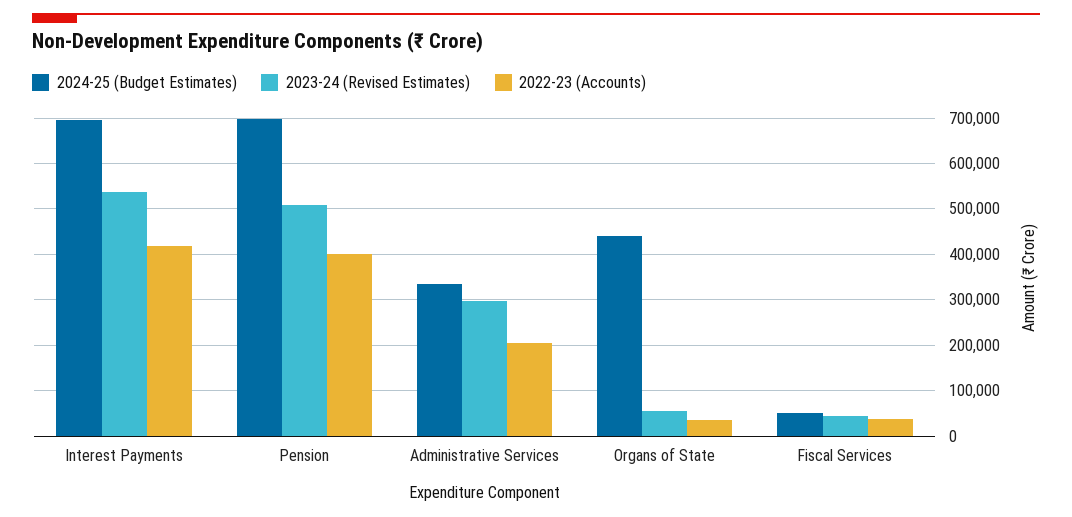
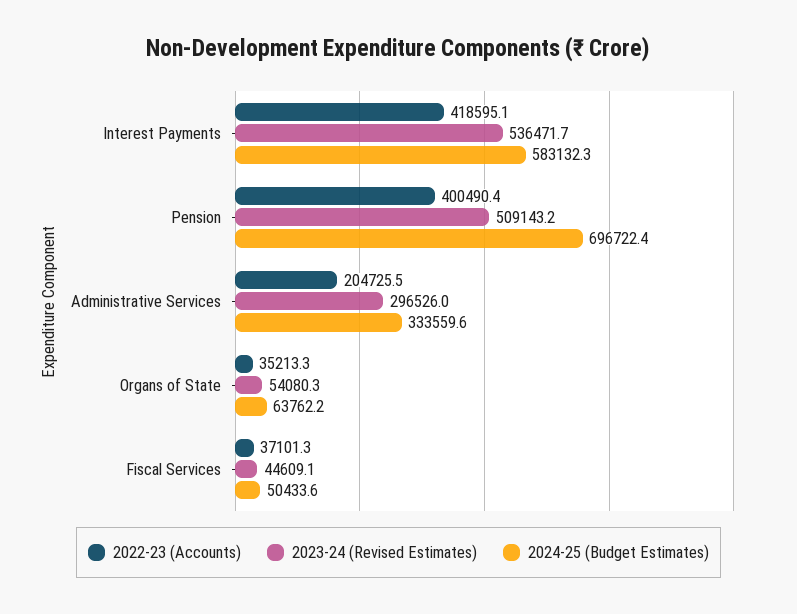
2024-25 (Budget Estimates), Interest Payments: 700000 -> 583132.3
2024-25 (Budget Estimates), Organs of State: 440000 -> 63762.2

